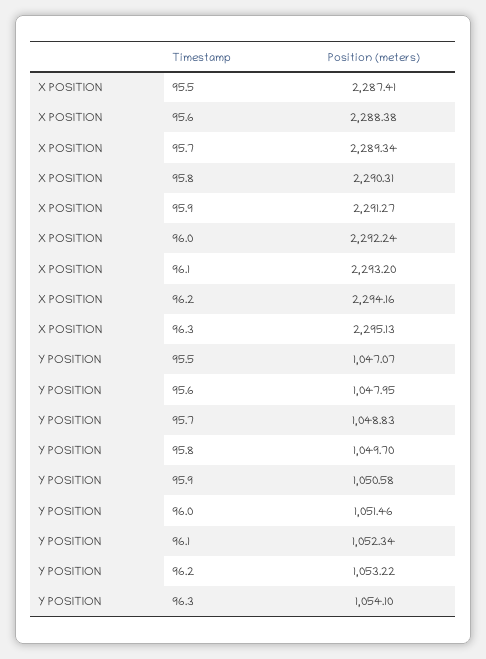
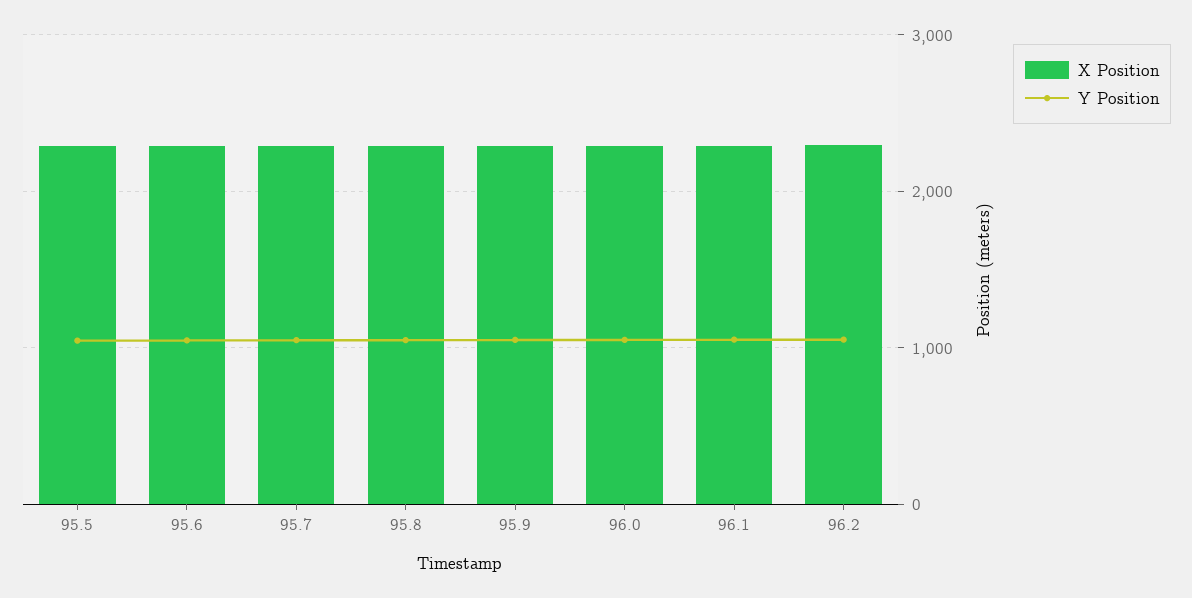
X POSITION, 96.3: 2295.13 -> none
Y POSITION, 96.3: 1054.1 -> none

